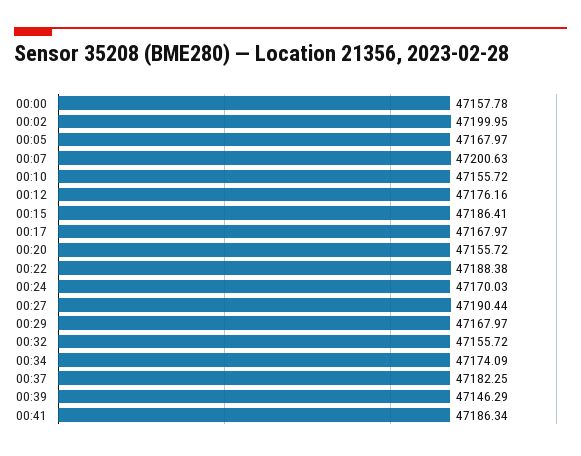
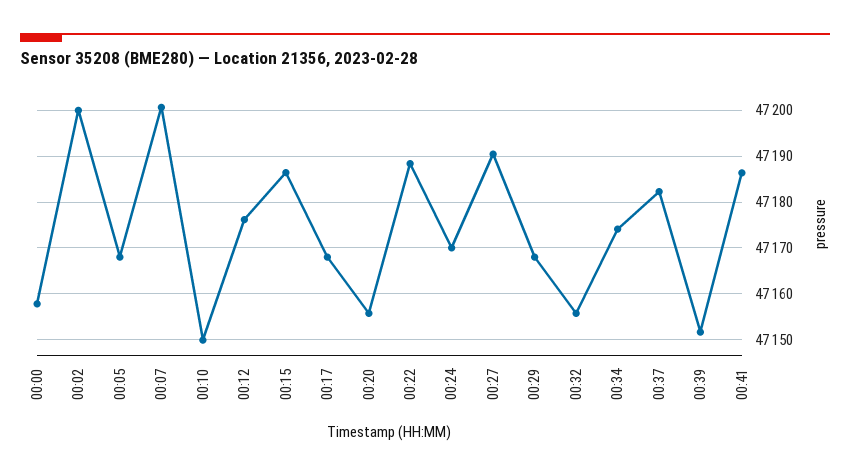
00:10: 47155.72 -> 47150
00:39: 47146.29 -> 47152

